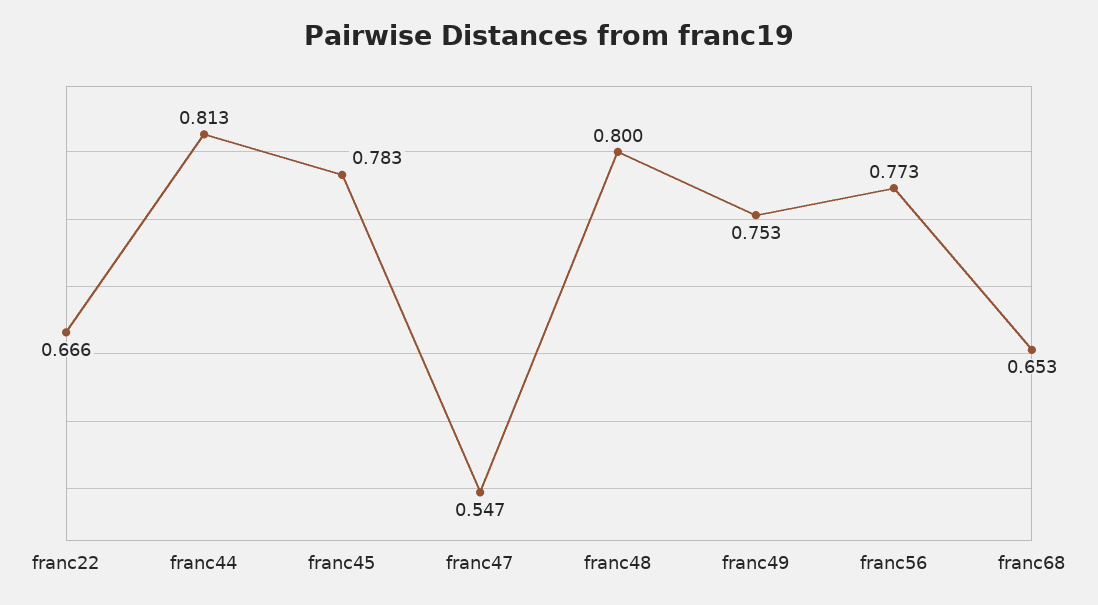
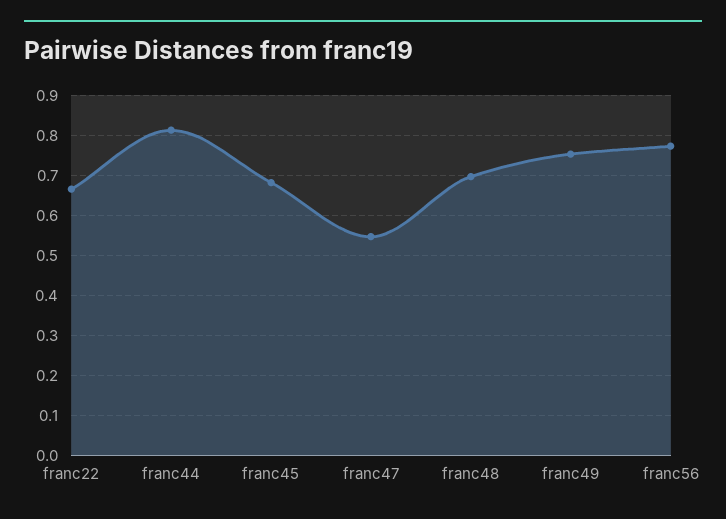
franc45: 0.783 -> 0.68
franc48: 0.8 -> 0.7
franc68: 0.653 -> none

